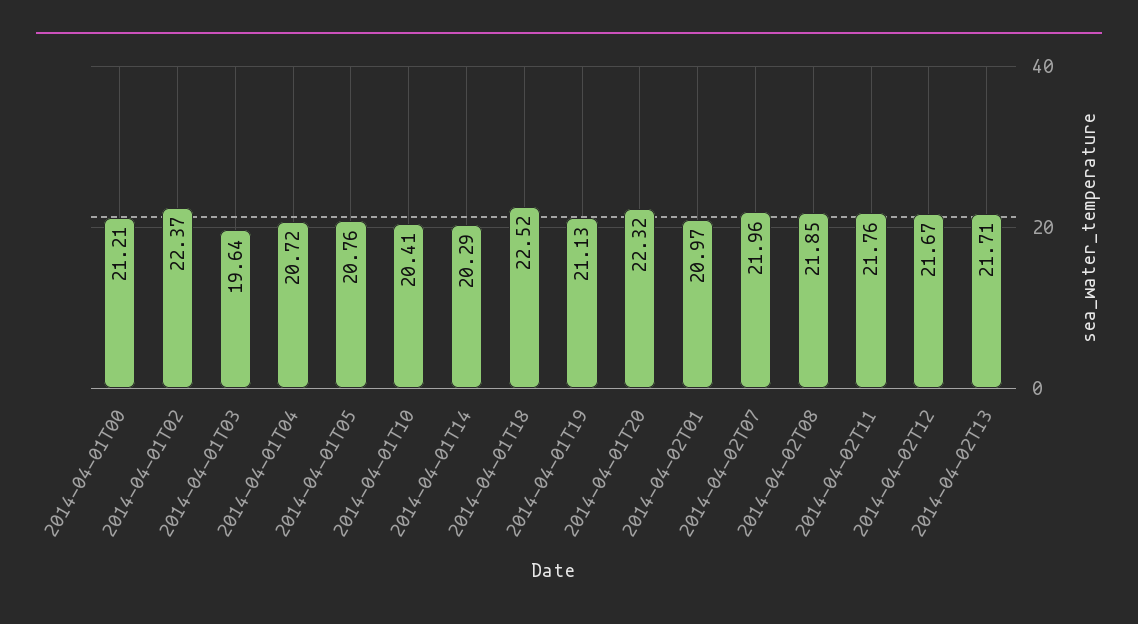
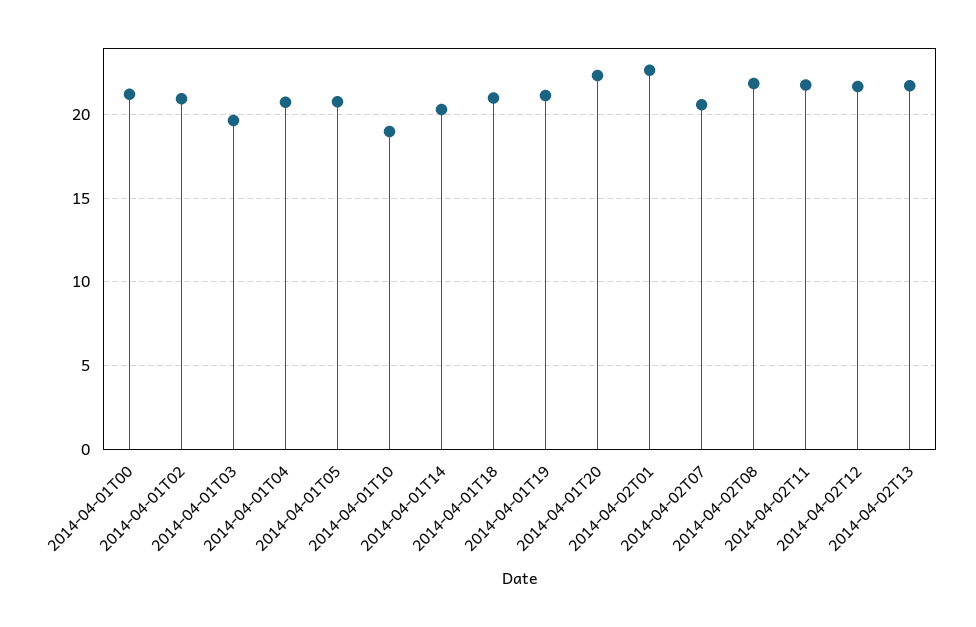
2014-04-01T02: 22.37 -> 21
2014-04-01T10: 20.41 -> 19
2014-04-01T18: 22.52 -> 21
2014-04-02T01: 20.97 -> 22.5
2014-04-02T07: 21.96 -> 20.5

